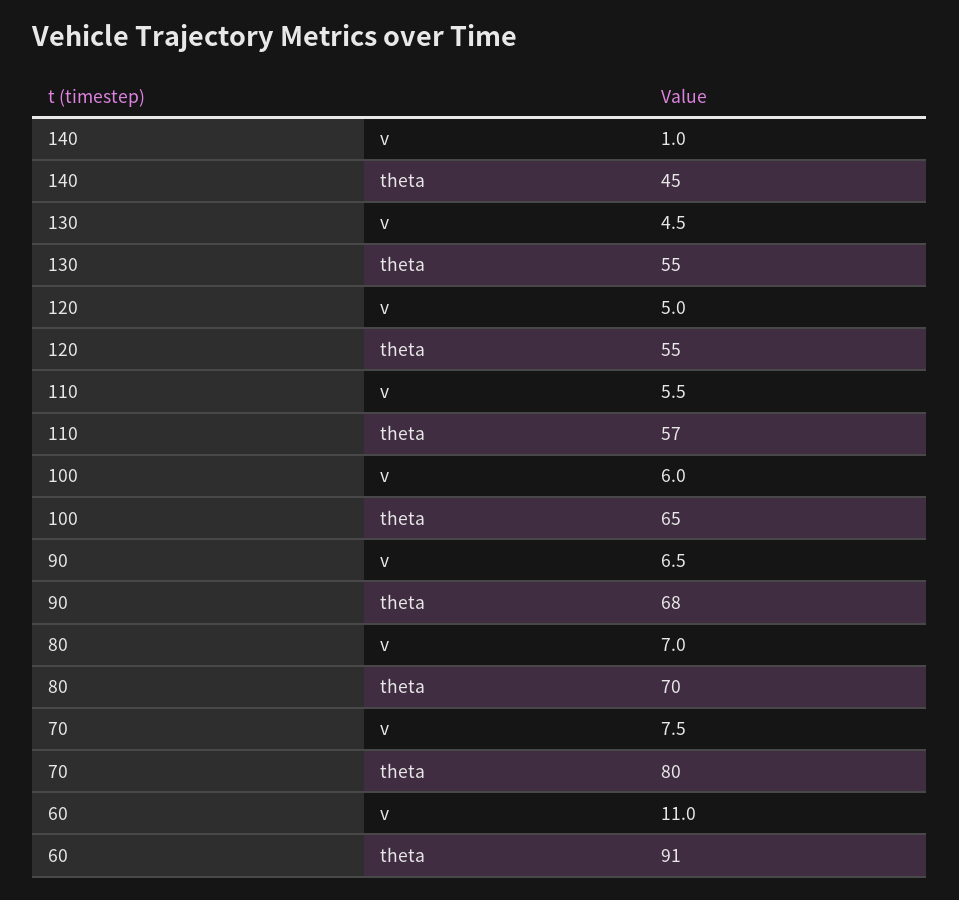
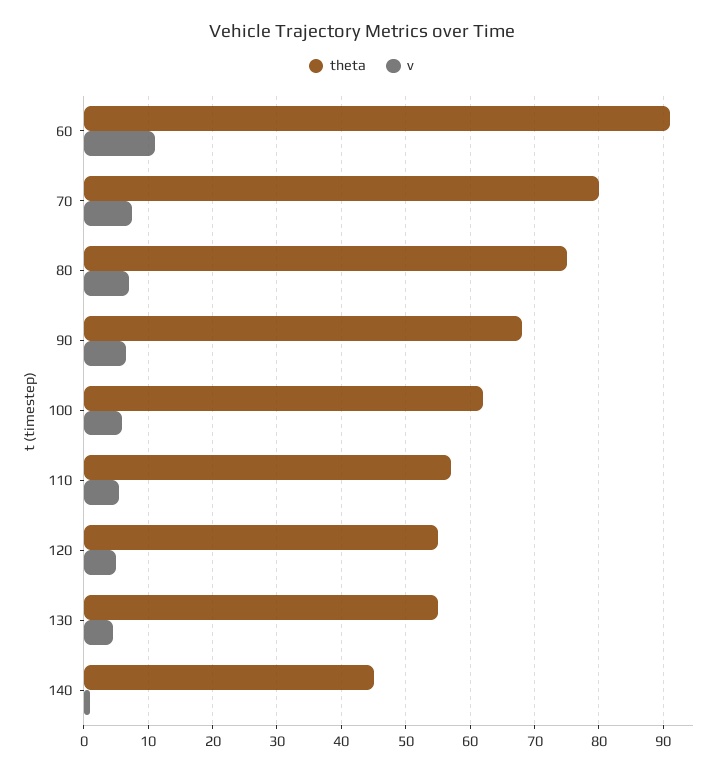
theta, 100: 65 -> 62
theta, 80: 70 -> 75

